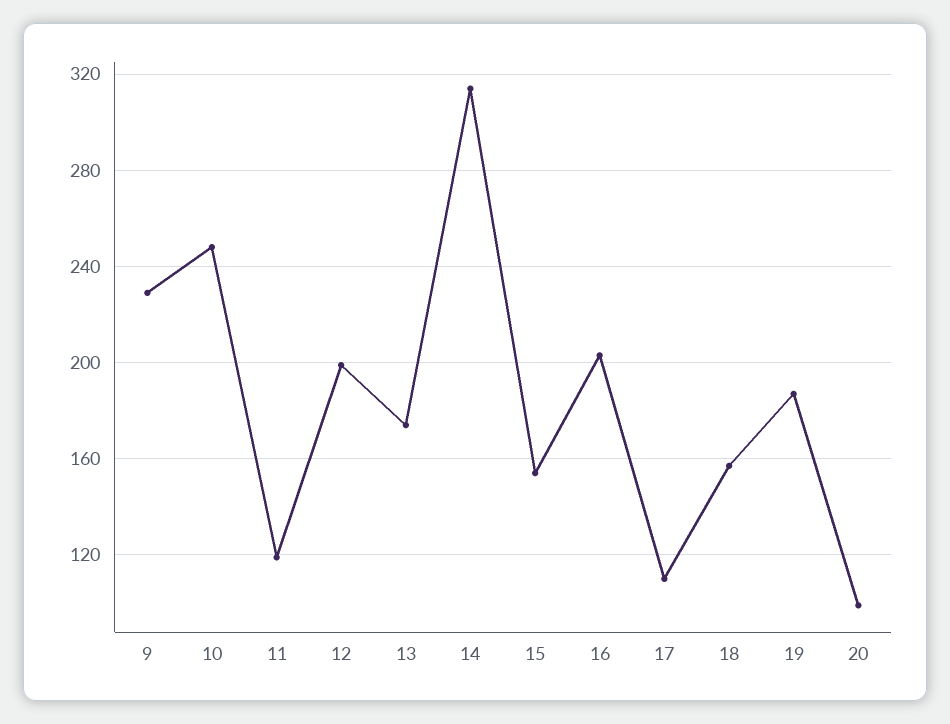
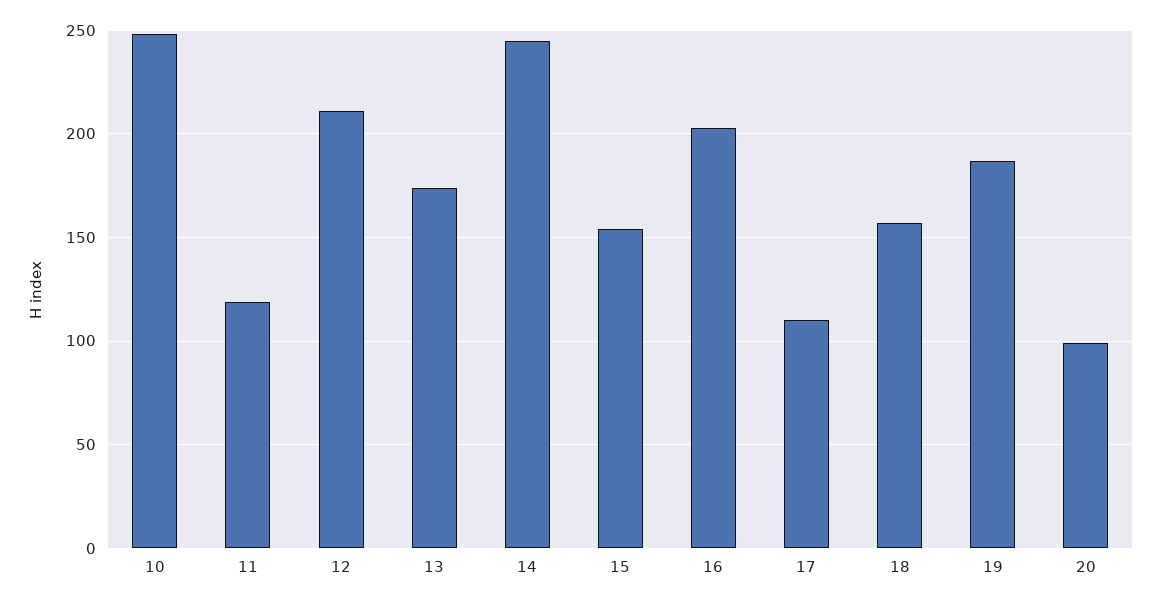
9: 230 -> none
12: 200 -> 210
14: 315 -> 245

